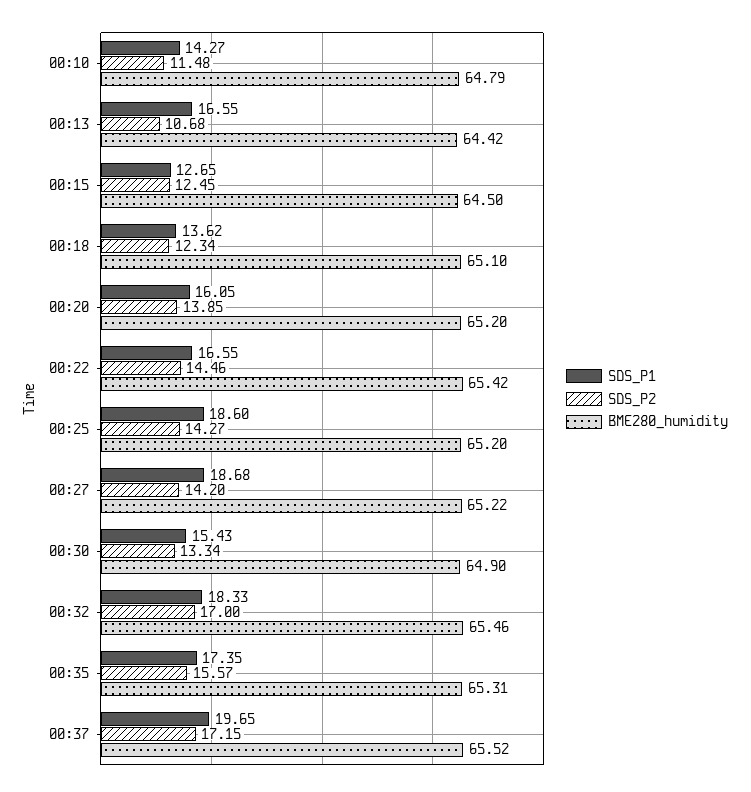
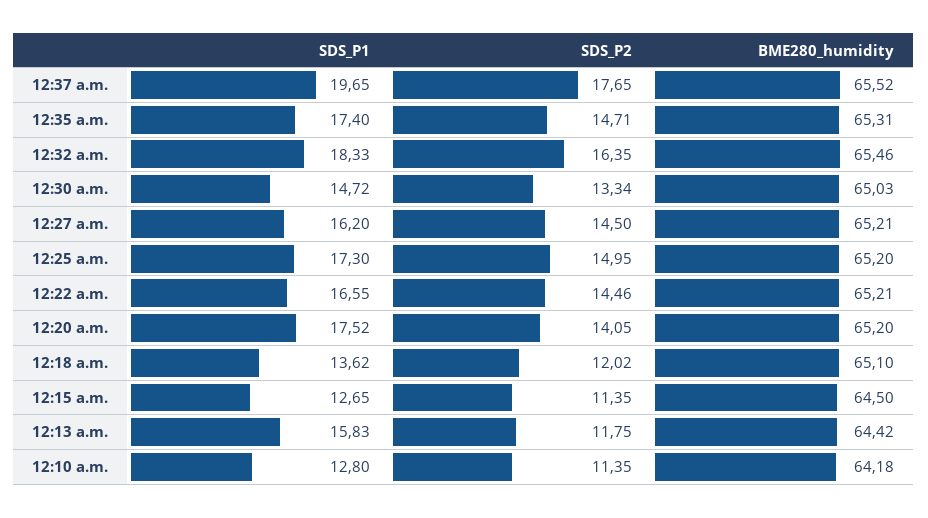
SDS_P1, 00:10: 14.27 -> 12.8
SDS_P2, 00:10: 11.48 -> 11.35
BME280_humidity, 00:10: 64.79 -> 64.18
SDS_P1, 00:13: 16.55 -> 15.83
SDS_P2, 00:13: 10.68 -> 11.75
SDS_P2, 00:15: 12.45 -> 11.35
SDS_P2, 00:18: 12.34 -> 12.02
SDS_P1, 00:20: 16.05 -> 17.52
SDS_P2, 00:20: 13.85 -> 14.05
BME280_humidity, 00:22: 65.42 -> 65.21
SDS_P1, 00:25: 18.6 -> 17.3
SDS_P2, 00:25: 14.27 -> 14.95
SDS_P1, 00:27: 18.68 -> 16.2
SDS_P2, 00:27: 14.2 -> 14.5
BME280_humidity, 00:27: 65.22 -> 65.21
SDS_P1, 00:30: 15.43 -> 14.72
BME280_humidity, 00:30: 64.9 -> 65.03
SDS_P2, 00:32: 17 -> 16.35
SDS_P1, 00:35: 17.35 -> 17.4
SDS_P2, 00:35: 15.57 -> 14.71
SDS_P2, 00:37: 17.15 -> 17.65

